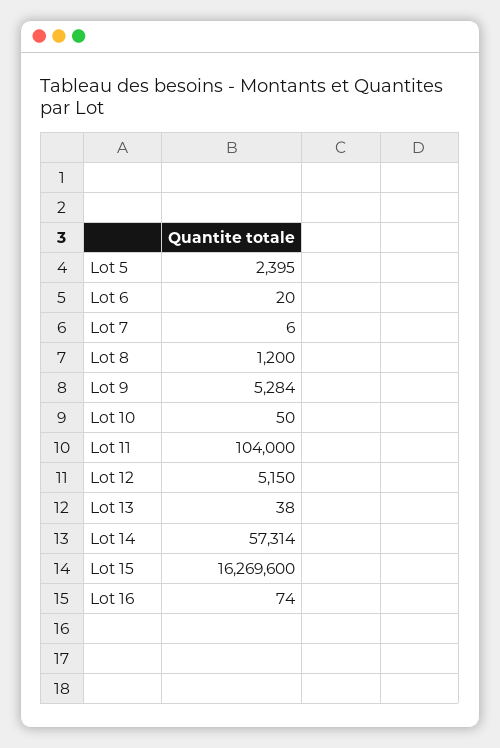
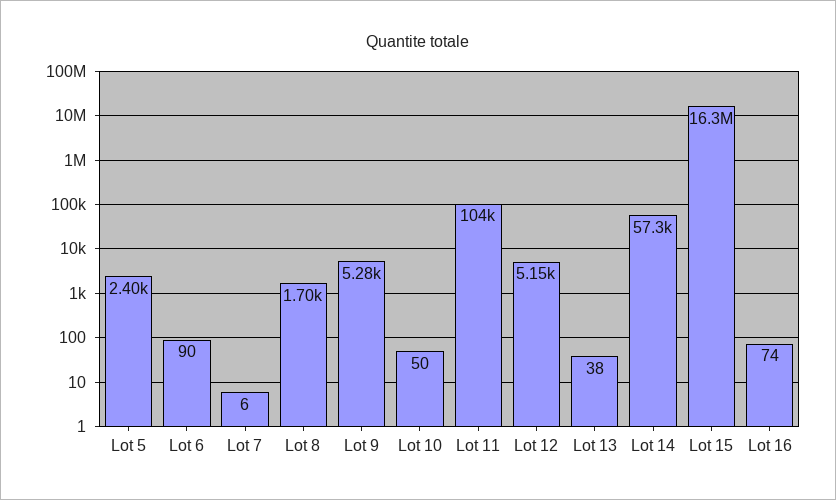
Lot 6: 20 -> 90
Lot 8: 1200 -> 1700

